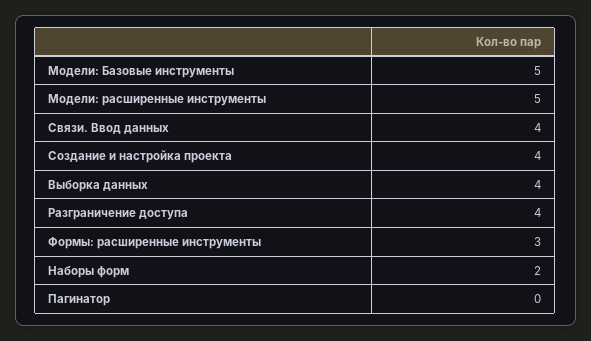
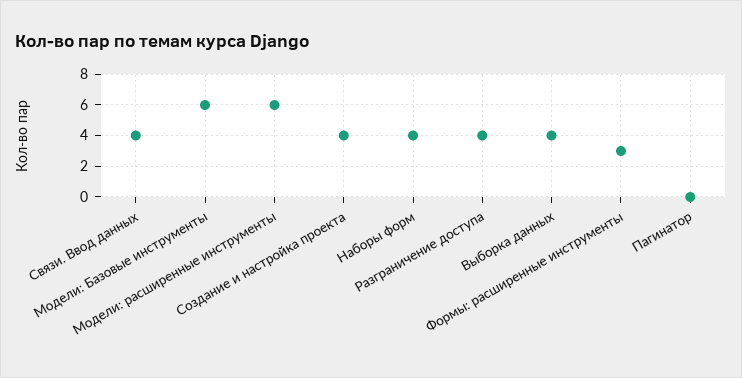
Модели: Базовые инструменты: 5 -> 6
Модели: расширенные инструменты: 5 -> 6
Наборы форм: 2 -> 4

